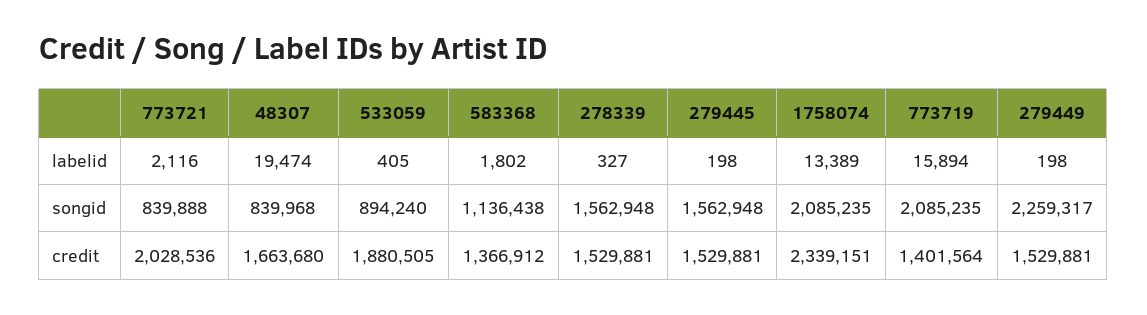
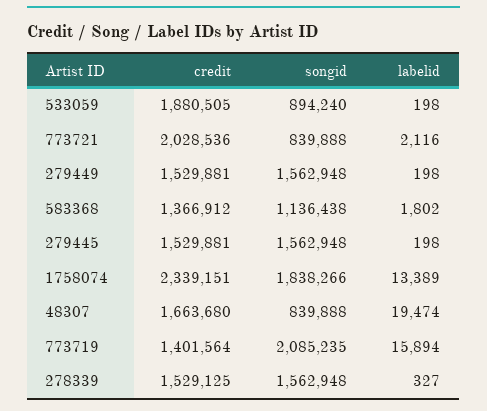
533059, labelid: 405 -> 198
48307, songid: 839968 -> 839888
1758074, songid: 2085235 -> 1838266
279449, songid: 2259317 -> 1562948
278339, credit: 1529881 -> 1529125

